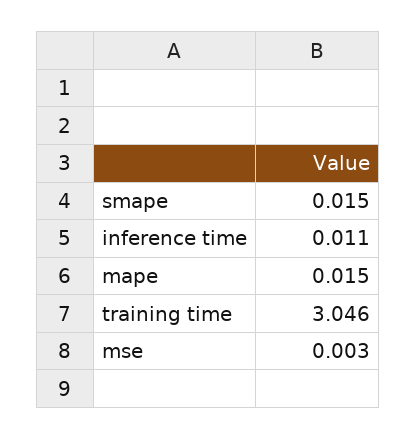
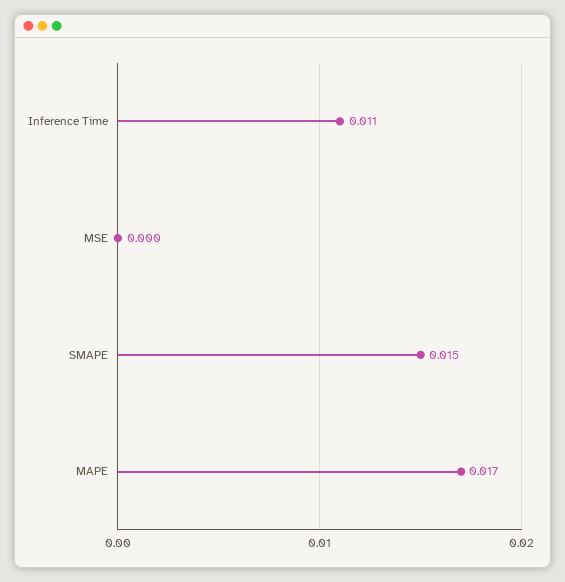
mape: 0.015 -> 0.017
training time: 3.046 -> none
mse: 0.003 -> 0

